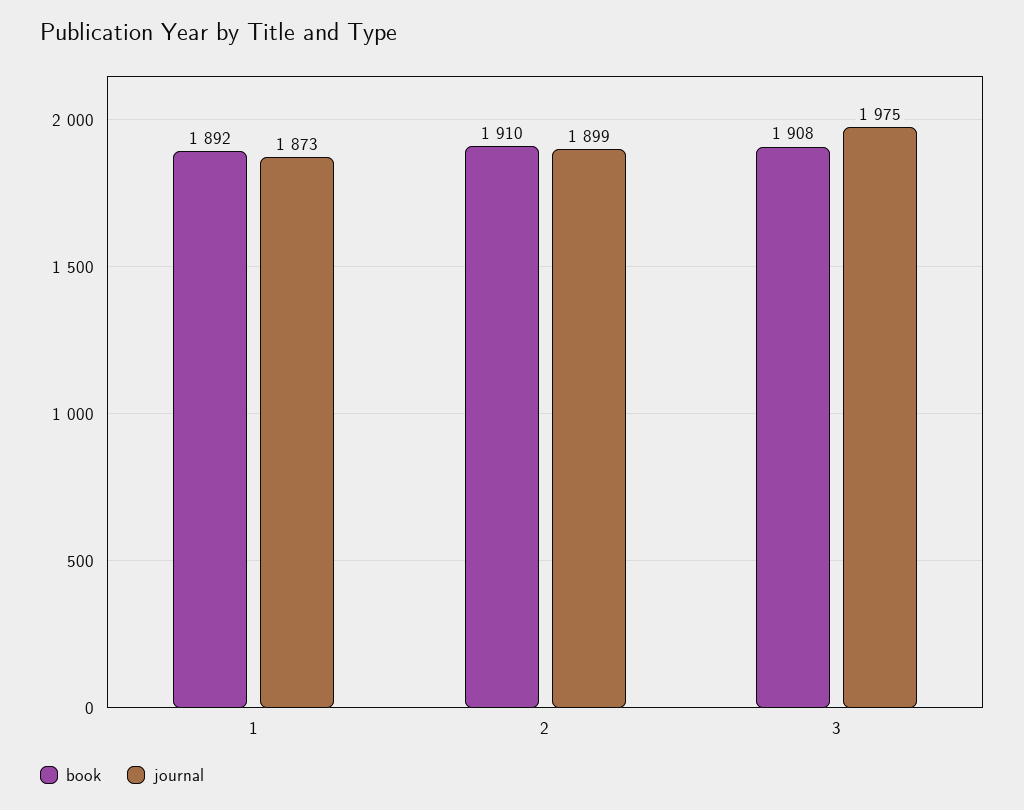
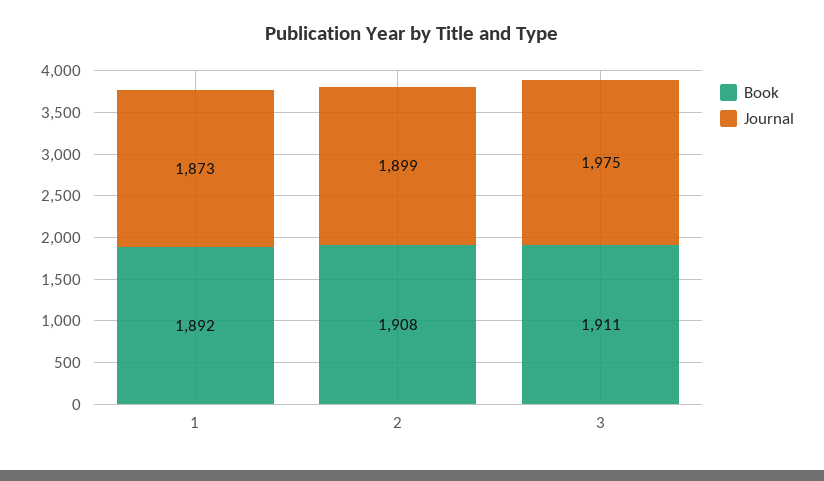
book, 2: 1910 -> 1908
book, 3: 1908 -> 1911

